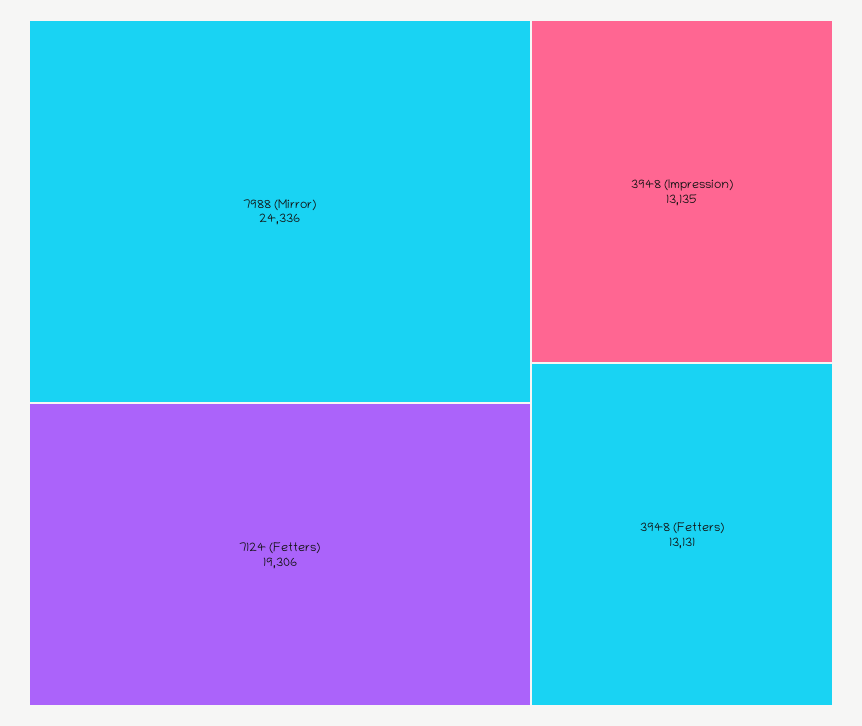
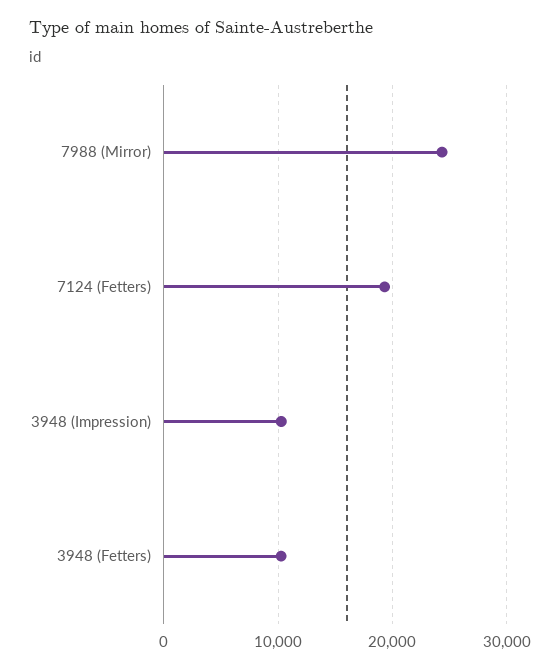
3948 (Impression): 13135 -> 10000
3948 (Fetters): 13131 -> 10000

